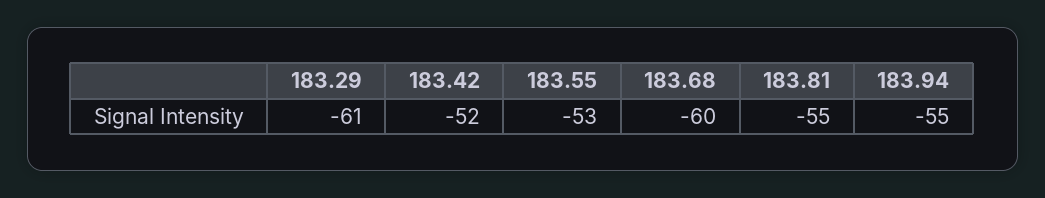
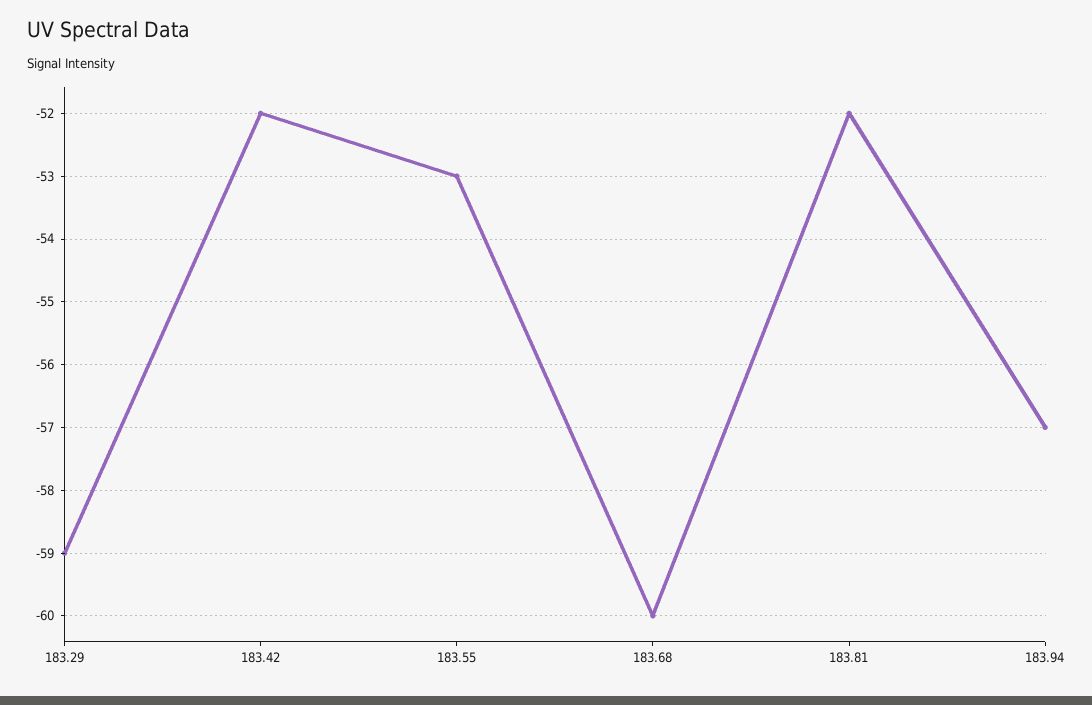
183.29: -61 -> -59
183.81: -55 -> -52
183.94: -55 -> -57

